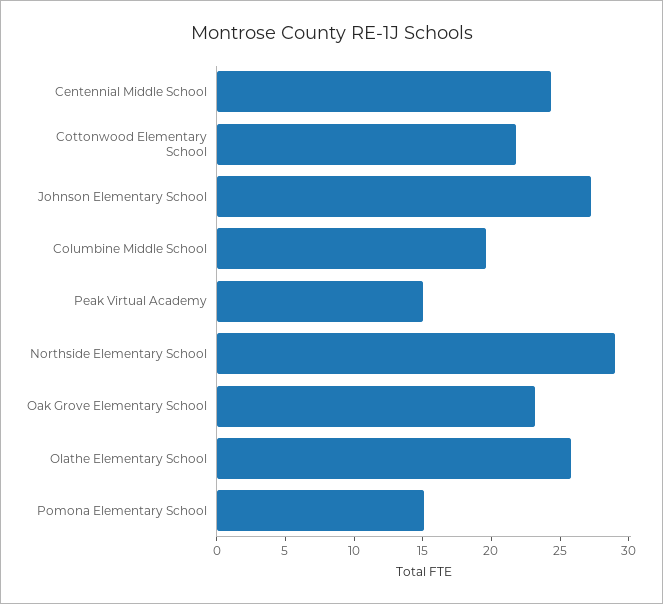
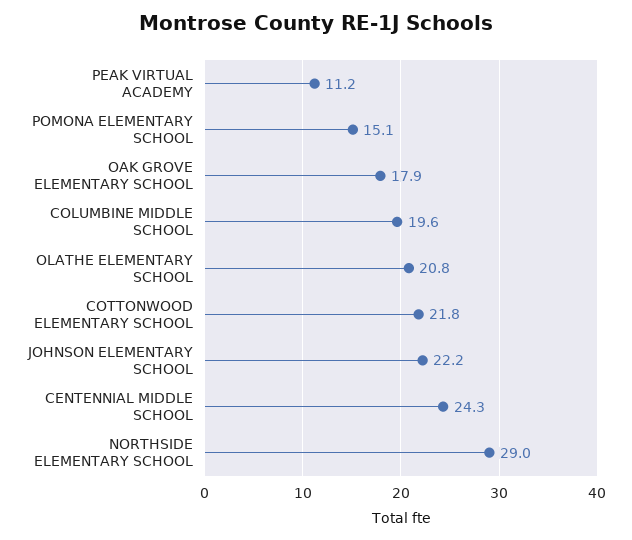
Johnson Elementary School: 27 -> 22.2
Peak Virtual Academy: 15 -> 11.2
Oak Grove Elementary School: 23 -> 17.9
Olathe Elementary School: 26 -> 20.8

